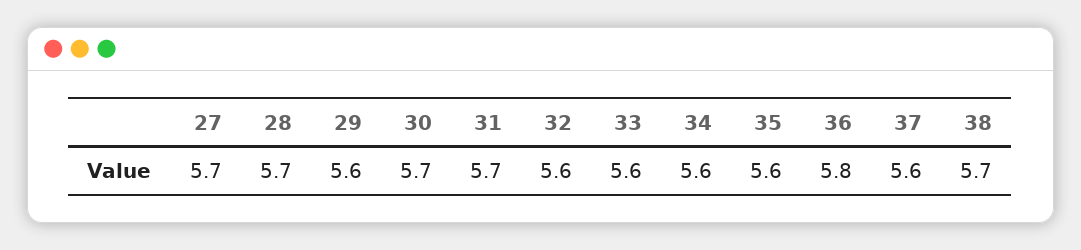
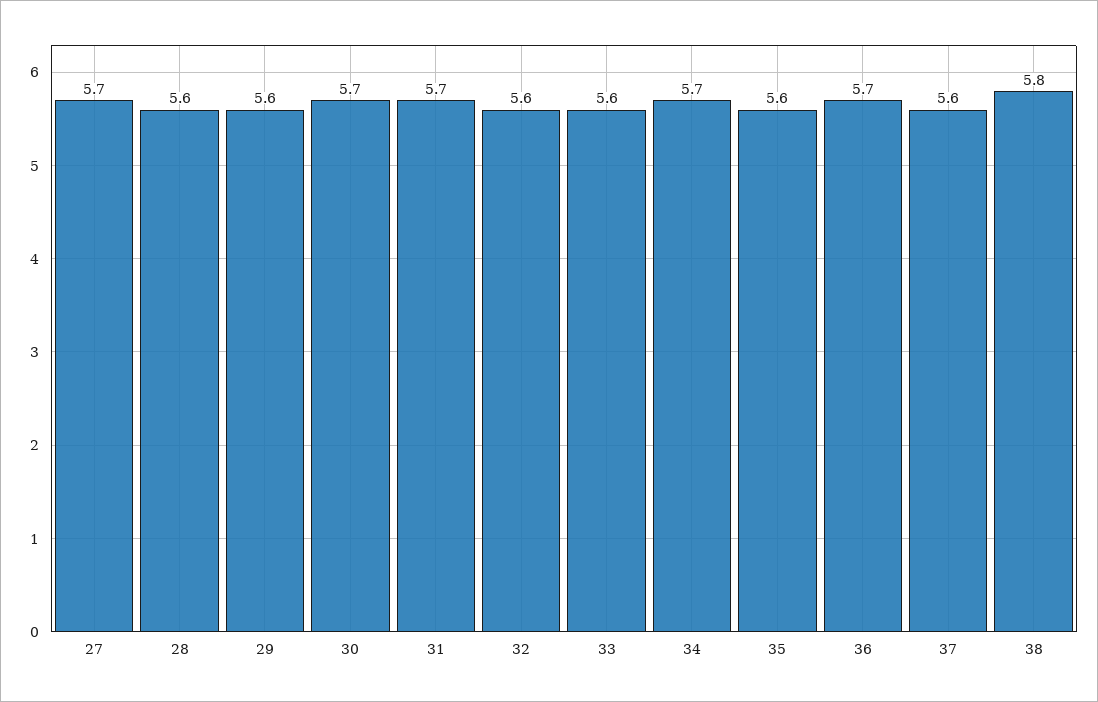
28: 5.7 -> 5.6
34: 5.6 -> 5.7
36: 5.8 -> 5.7
38: 5.7 -> 5.8

